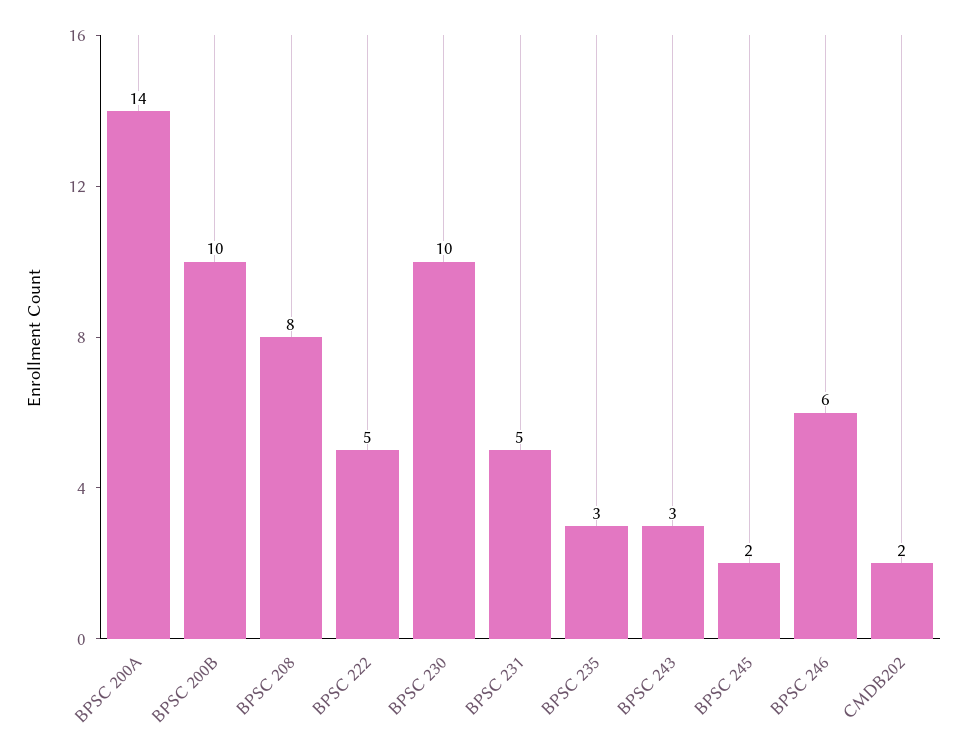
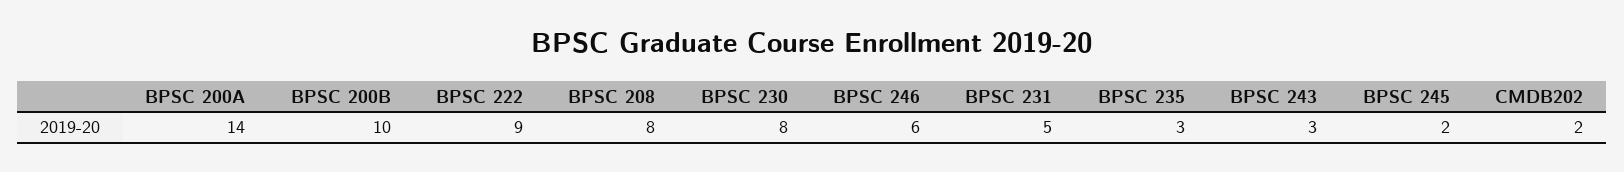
BPSC 222: 5 -> 9
BPSC 230: 10 -> 8

